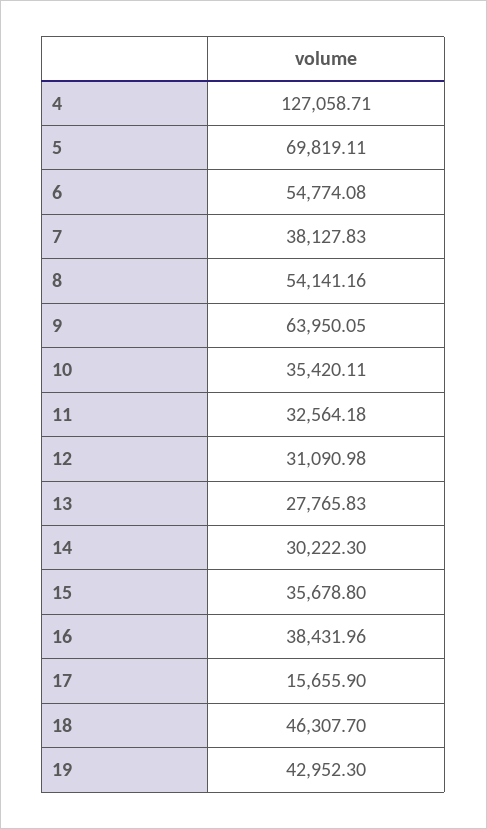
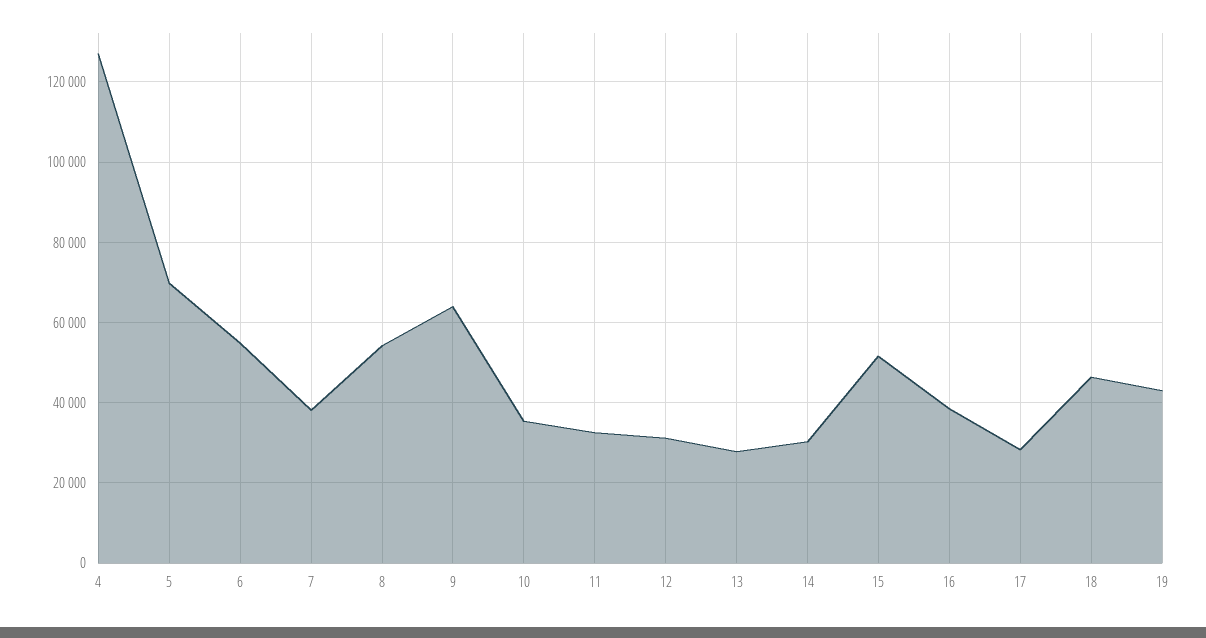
15: 35678.8 -> 52000
17: 15655.9 -> 28000

